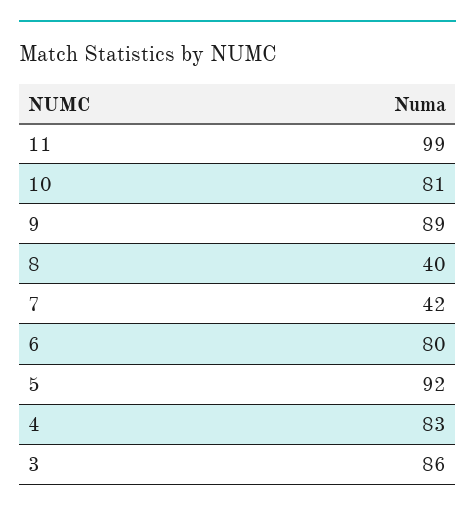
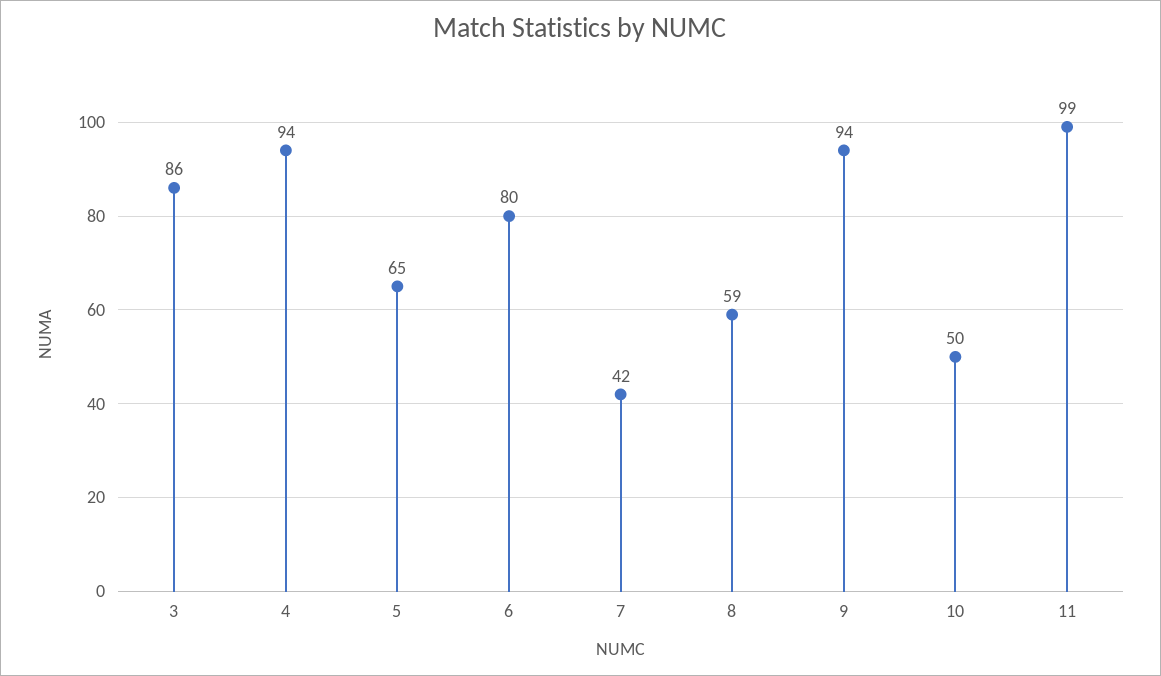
10: 81 -> 50
9: 89 -> 94
8: 40 -> 59
5: 92 -> 65
4: 83 -> 94

